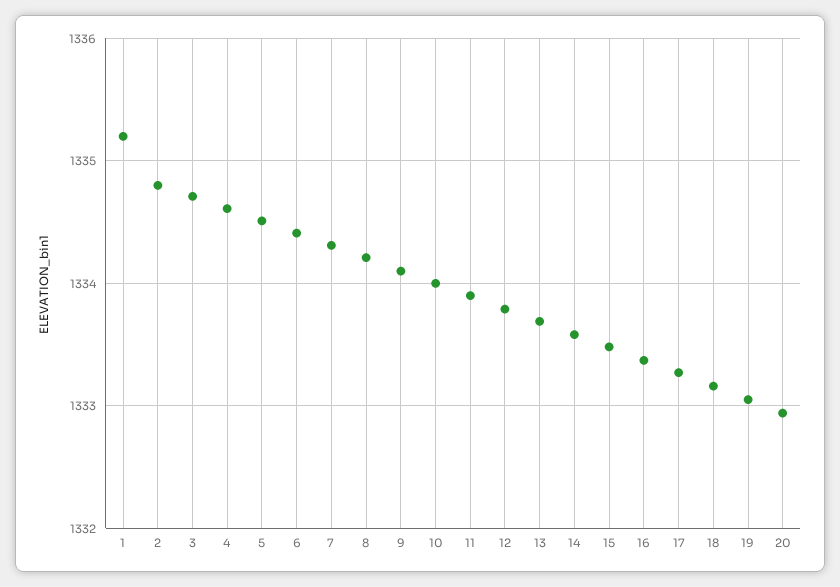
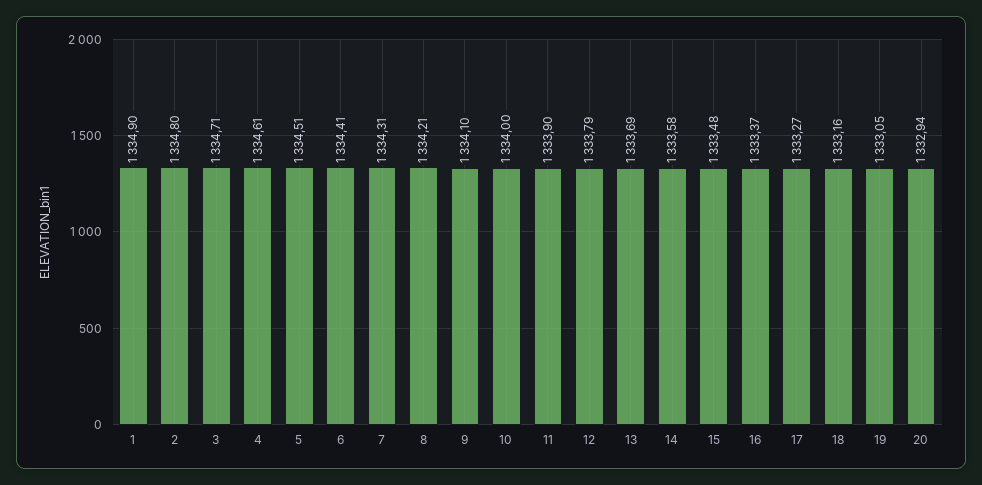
1: 1335.2 -> 1334.9

